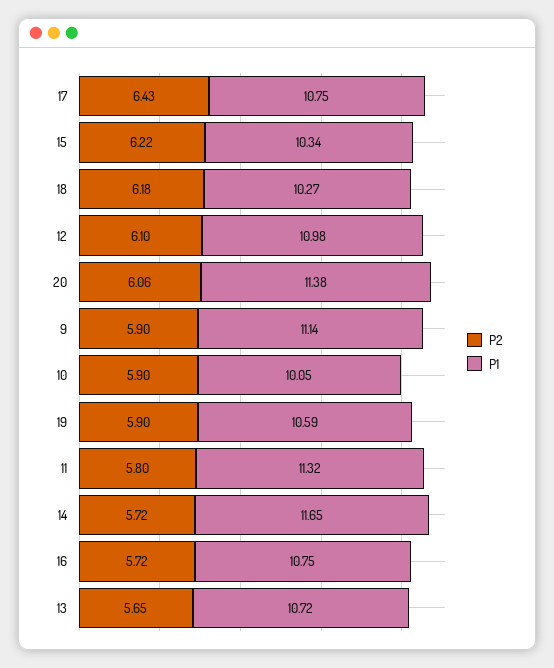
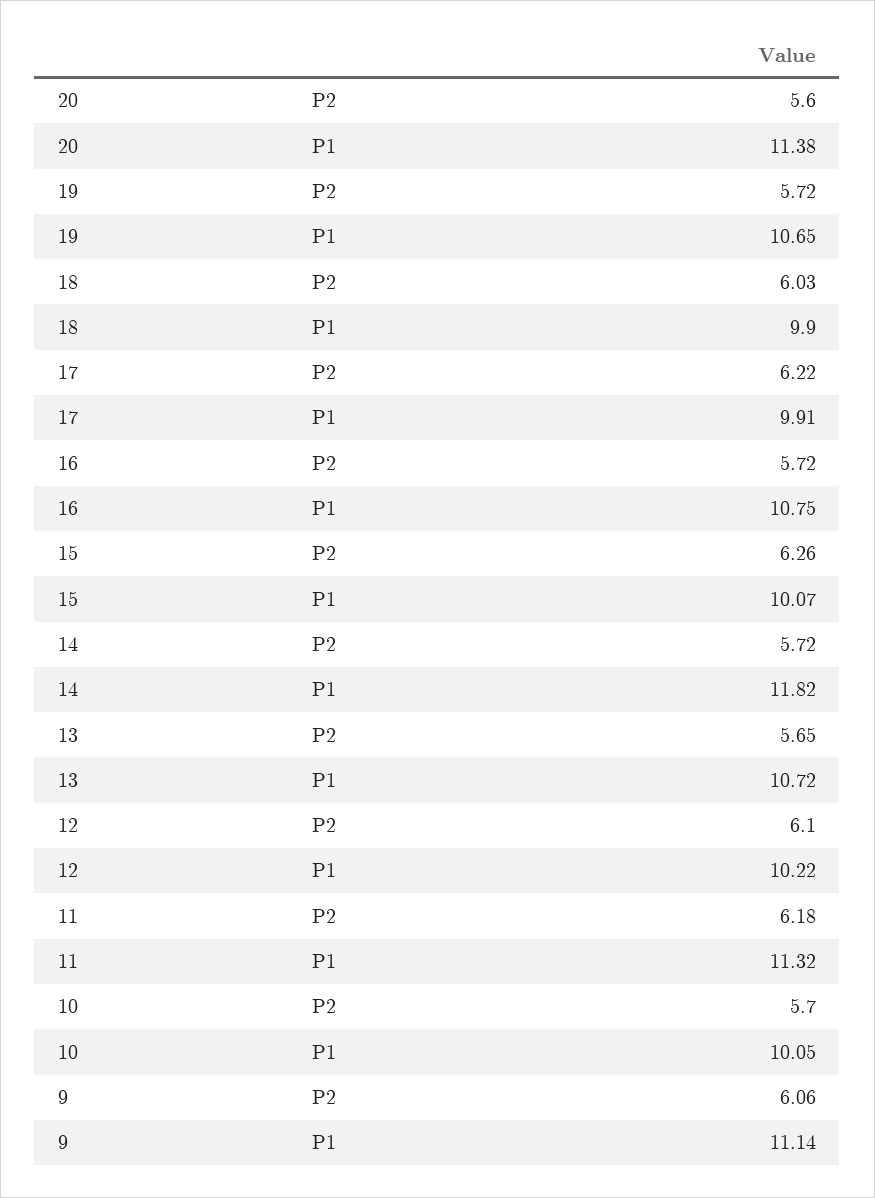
P2, 17: 6.43 -> 6.22
P1, 17: 10.75 -> 9.91
P2, 15: 6.22 -> 6.26
P1, 15: 10.34 -> 10.07
P2, 18: 6.18 -> 6.03
P1, 18: 10.27 -> 9.9
P1, 12: 10.98 -> 10.22
P2, 20: 6.06 -> 5.6
P2, 9: 5.9 -> 6.06
P2, 10: 5.9 -> 5.7
P2, 19: 5.9 -> 5.72
P1, 19: 10.59 -> 10.65
P2, 11: 5.8 -> 6.18
P1, 14: 11.65 -> 11.82

